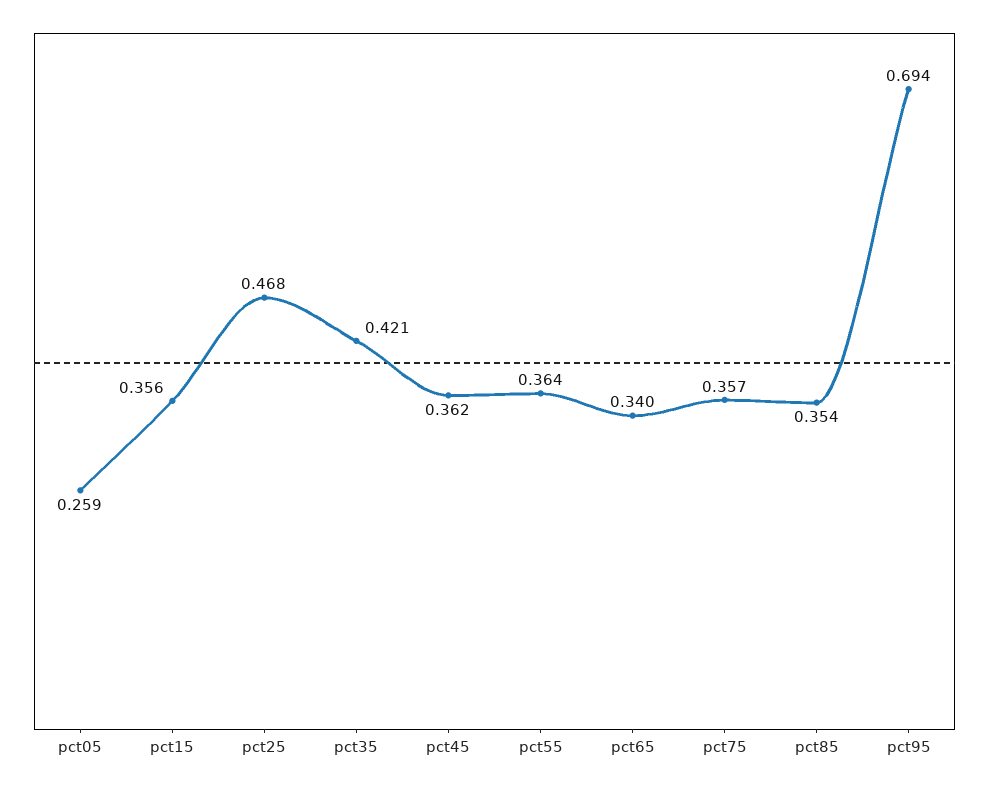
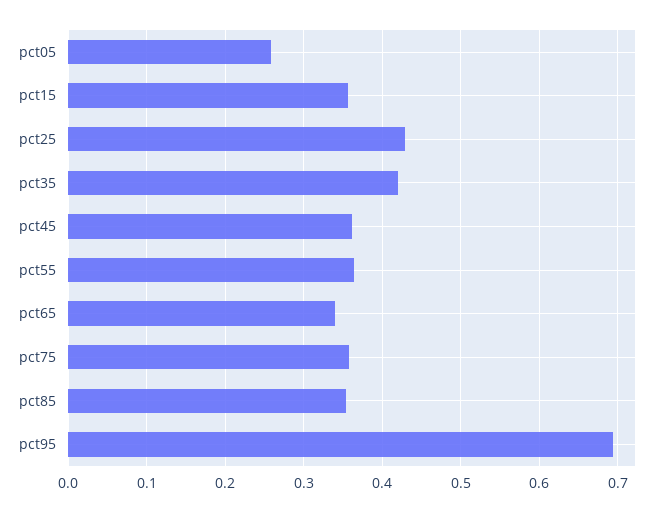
pct25: 0.468 -> 0.43

